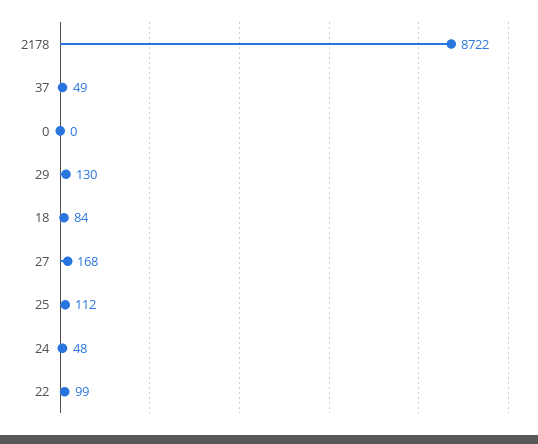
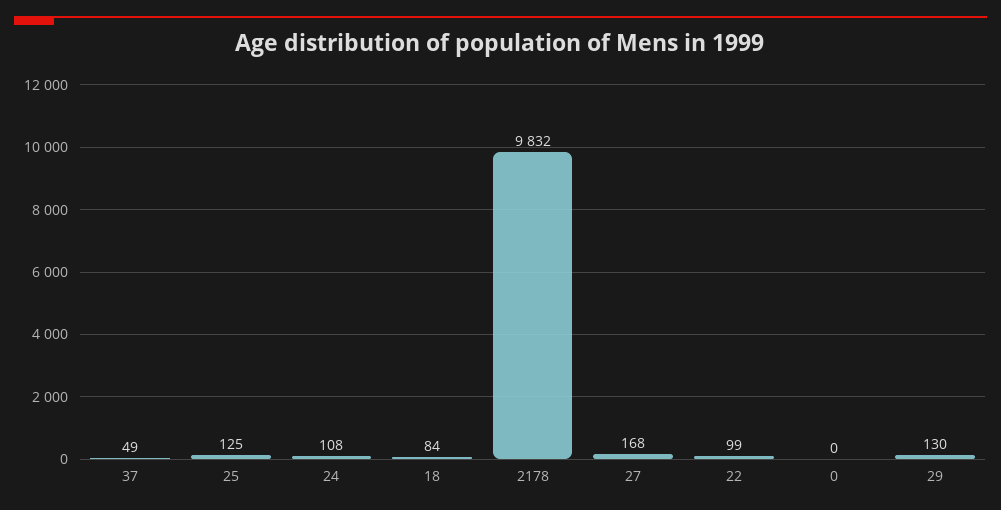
2178: 8722 -> 9832
25: 112 -> 125
24: 48 -> 108

